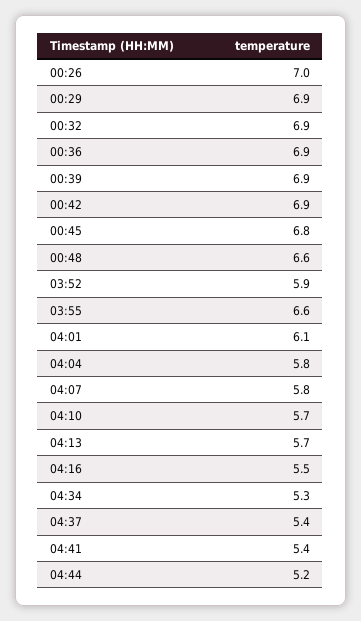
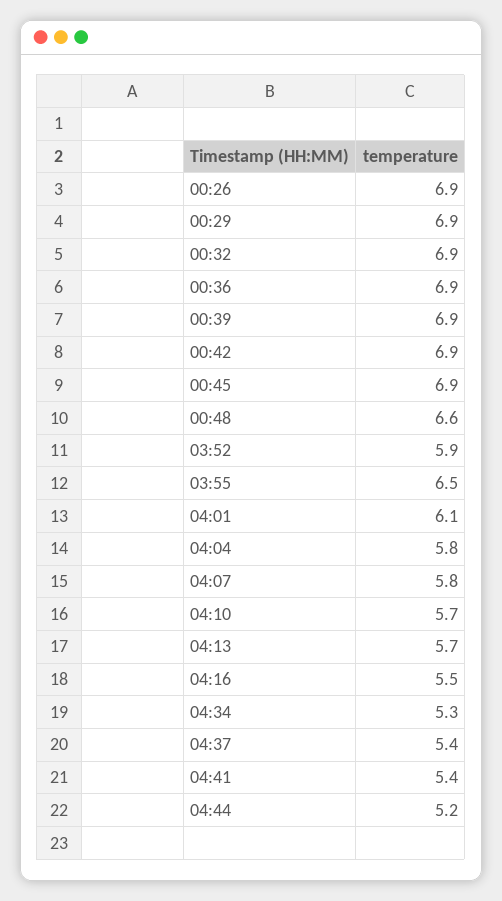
00:26: 7 -> 6.9
00:45: 6.8 -> 6.9
03:55: 6.6 -> 6.5

